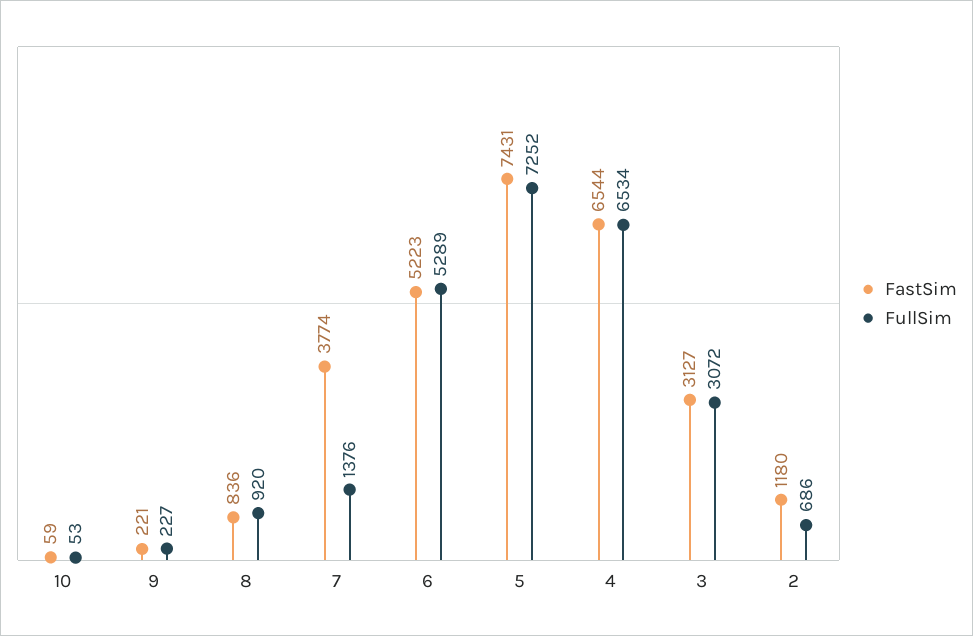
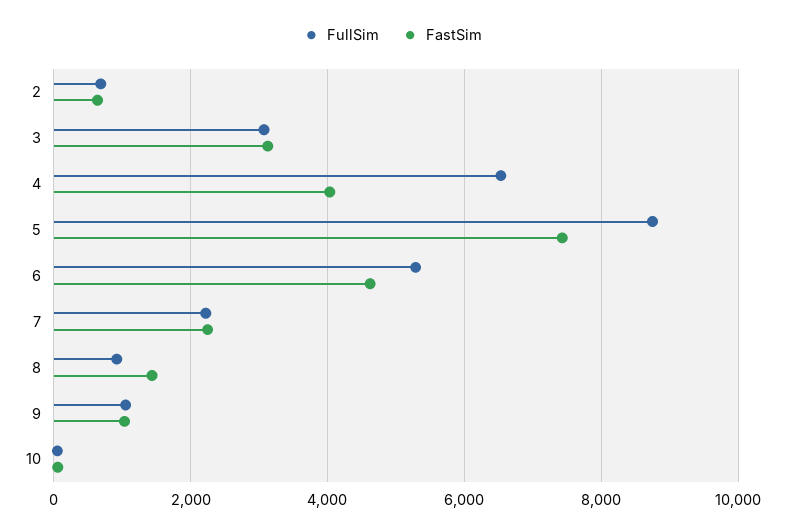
FastSim, 9: 221 -> 1000
FullSim, 9: 227 -> 1000
FastSim, 8: 836 -> 1400
FastSim, 7: 3774 -> 2200
FullSim, 7: 1376 -> 2200
FastSim, 6: 5223 -> 4600
FullSim, 5: 7252 -> 8800
FastSim, 4: 6544 -> 4000
FastSim, 2: 1180 -> 600

